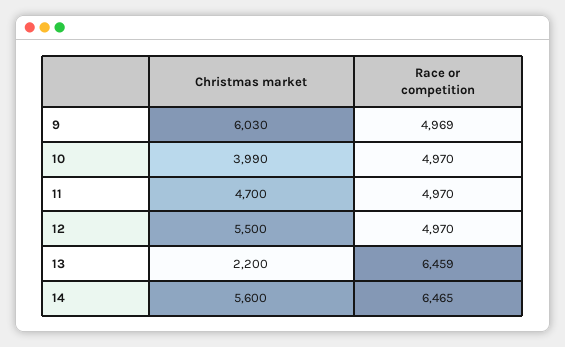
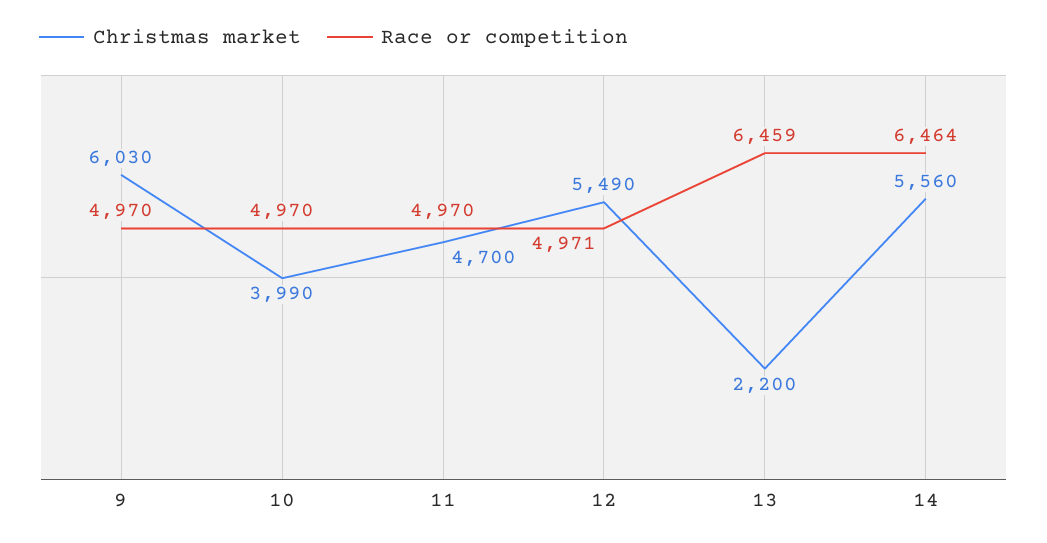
Race or competition, 9: 4969 -> 4970
Christmas market, 12: 5500 -> 5490
Race or competition, 12: 4970 -> 4971
Christmas market, 14: 5600 -> 5560
Race or competition, 14: 6465 -> 6464

